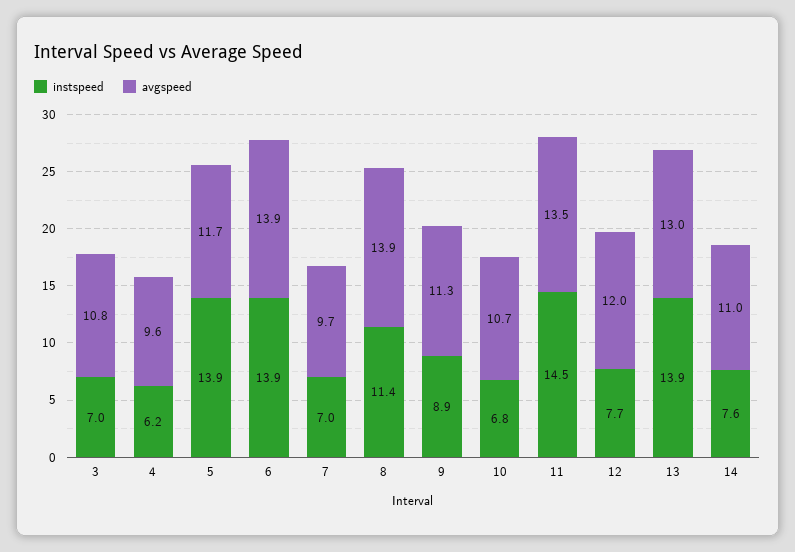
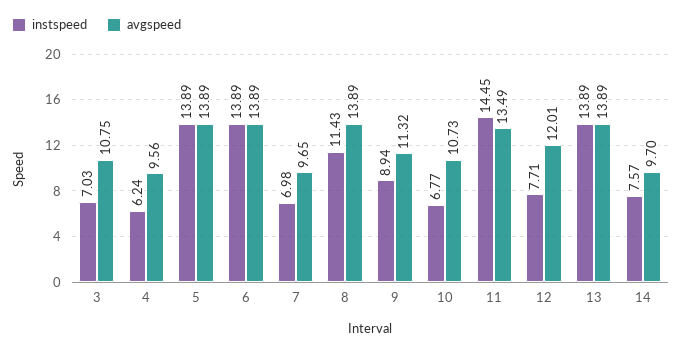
avgspeed, 5: 11.7 -> 13.89
avgspeed, 13: 13 -> 13.89
avgspeed, 14: 11 -> 9.7

